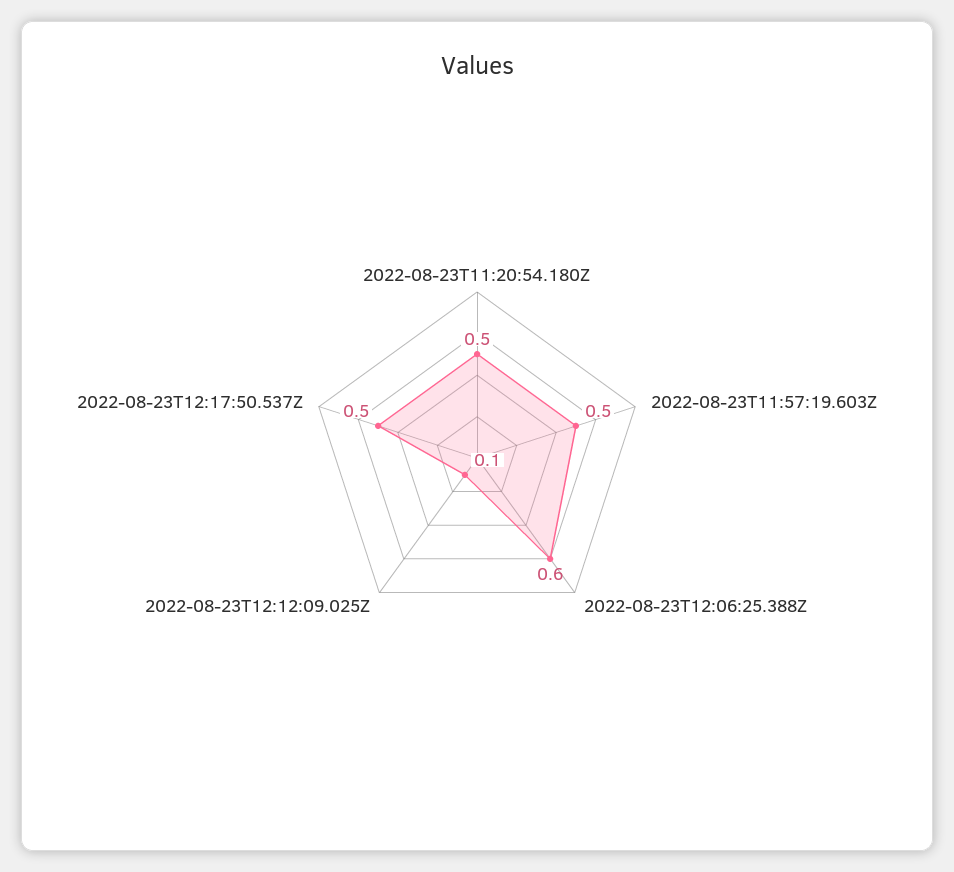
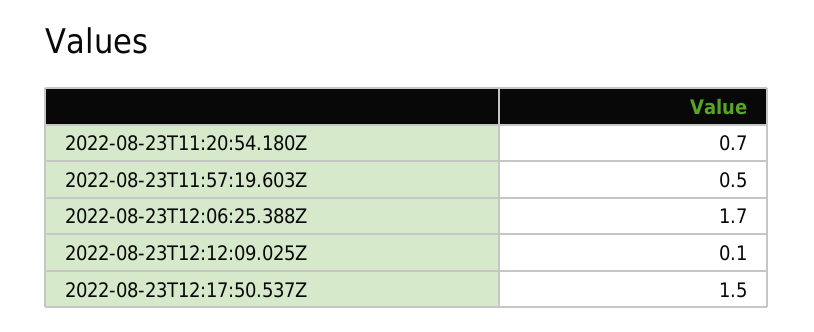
2022-08-23T11:20:54.180Z: 0.5 -> 0.7
2022-08-23T12:06:25.388Z: 0.6 -> 1.7
2022-08-23T12:17:50.537Z: 0.5 -> 1.5

